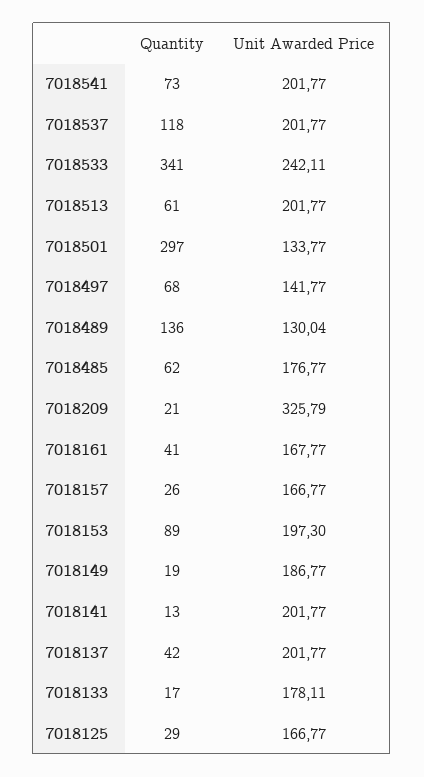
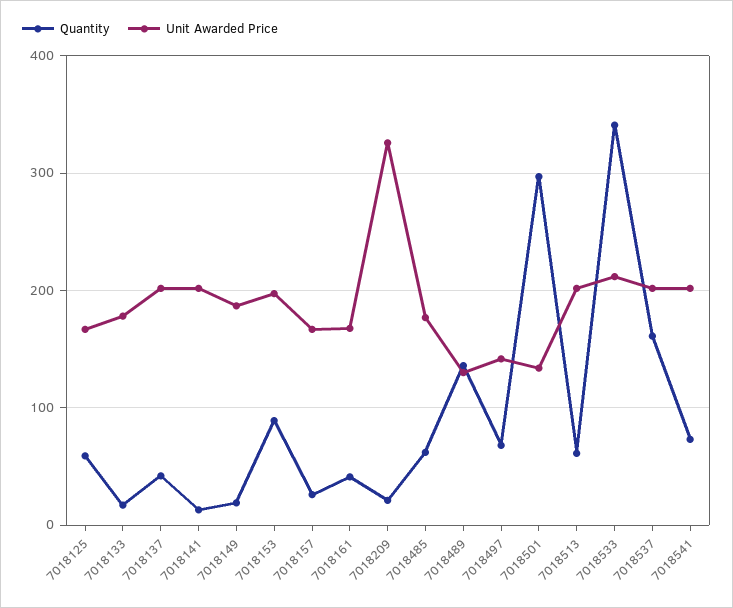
Quantity, 7018537: 118 -> 160
Unit Awarded Price, 7018533: 242.11 -> 210
Quantity, 7018125: 29 -> 60

